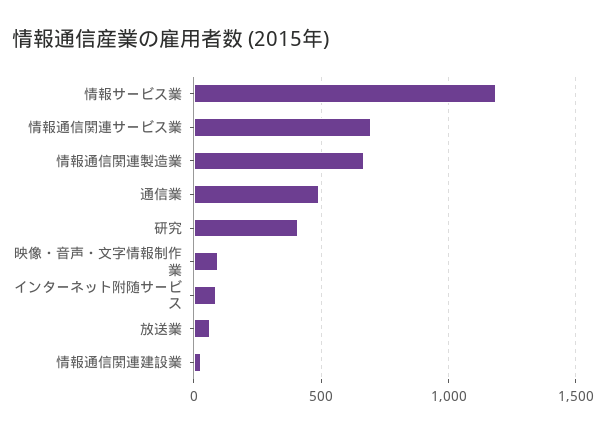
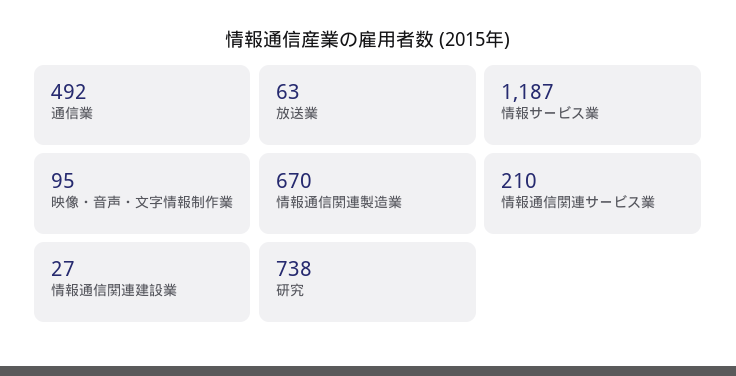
情報通信関連サービス業: 700 -> 210
研究: 400 -> 738
インターネット附随サービス: 100 -> none

